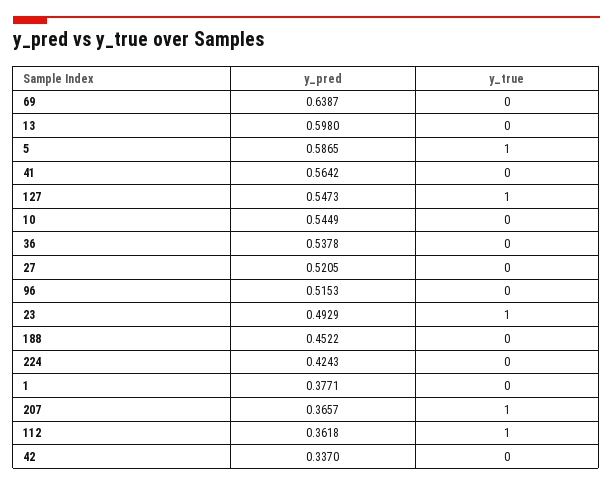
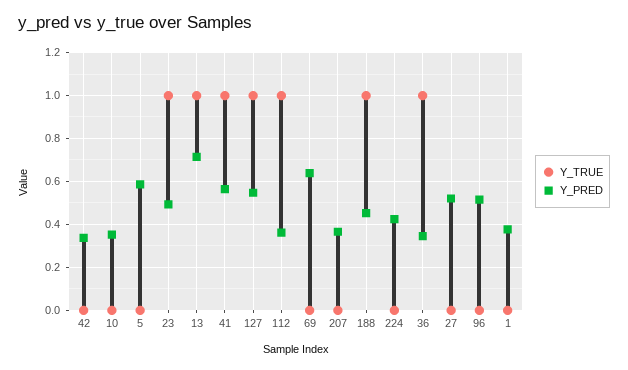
y_pred, 13: 0.598 -> 0.7
y_true, 13: 0 -> 1
y_true, 5: 1 -> 0
y_true, 41: 0 -> 1
y_pred, 10: 0.5449 -> 0.35
y_pred, 36: 0.5378 -> 0.35
y_true, 36: 0 -> 1
y_true, 188: 0 -> 1
y_true, 207: 1 -> 0

